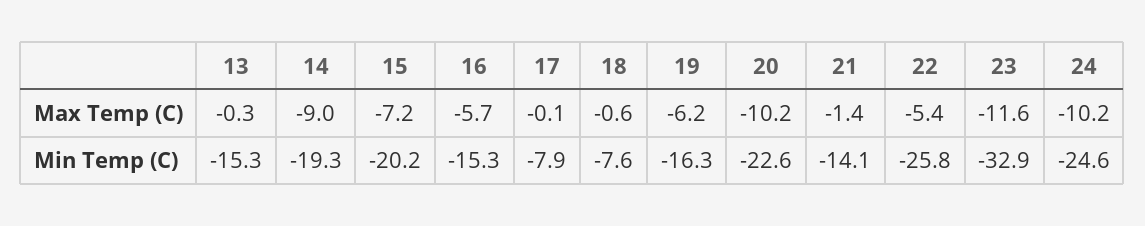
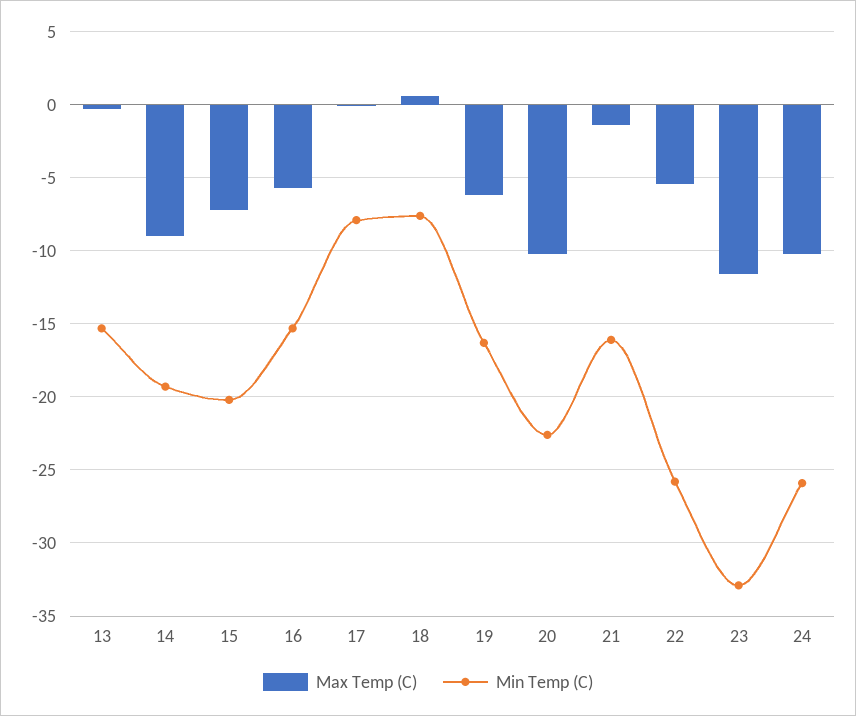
Max Temp (C), 18: -0.6 -> 0.5
Min Temp (C), 21: -14.1 -> -16
Min Temp (C), 24: -24.6 -> -26

